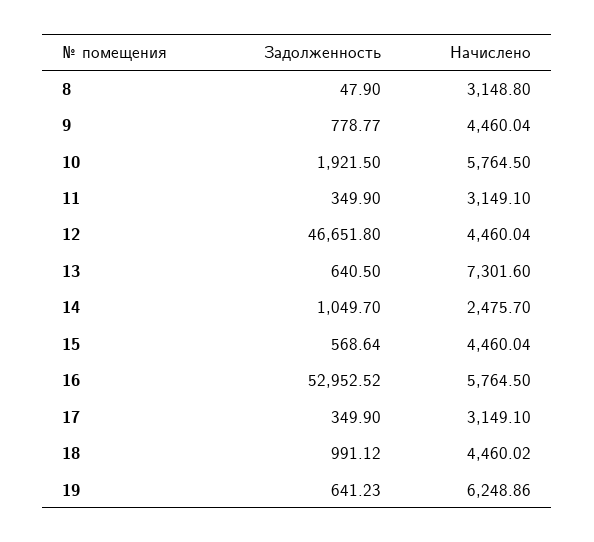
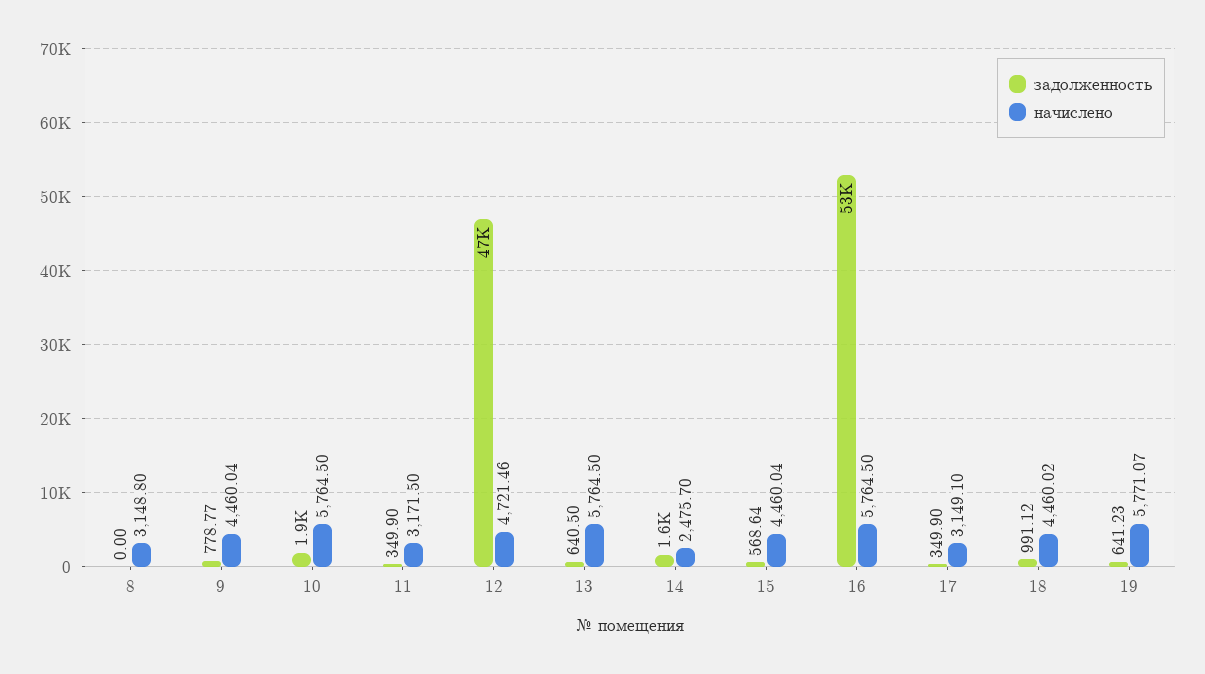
Задолженность, 8: 47.9 -> 0
Начислено, 11: 3149.1 -> 3171.5
Начислено, 12: 4460.04 -> 4721.46
Начислено, 13: 7301.6 -> 5764.5
Задолженность, 14: 1049.7 -> 1600
Начислено, 19: 6248.86 -> 5771.07

